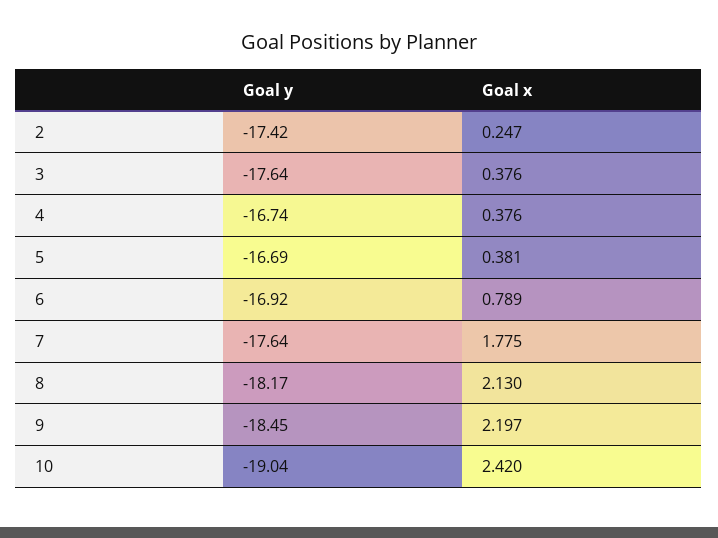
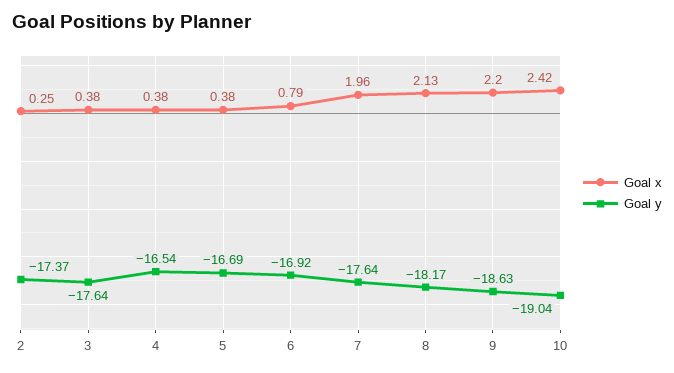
Goal y, 2: -17.42 -> -17.37
Goal y, 4: -16.74 -> -16.54
Goal x, 7: 1.775 -> 1.96
Goal y, 9: -18.45 -> -18.63

